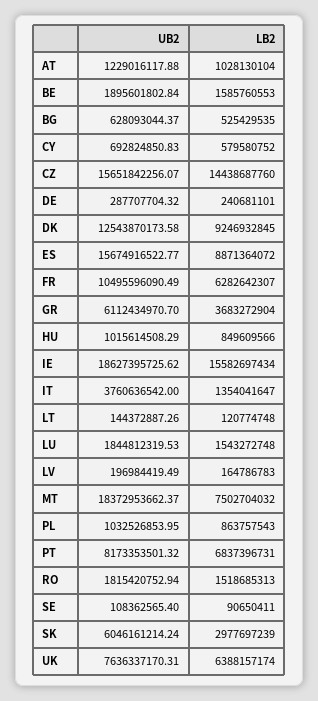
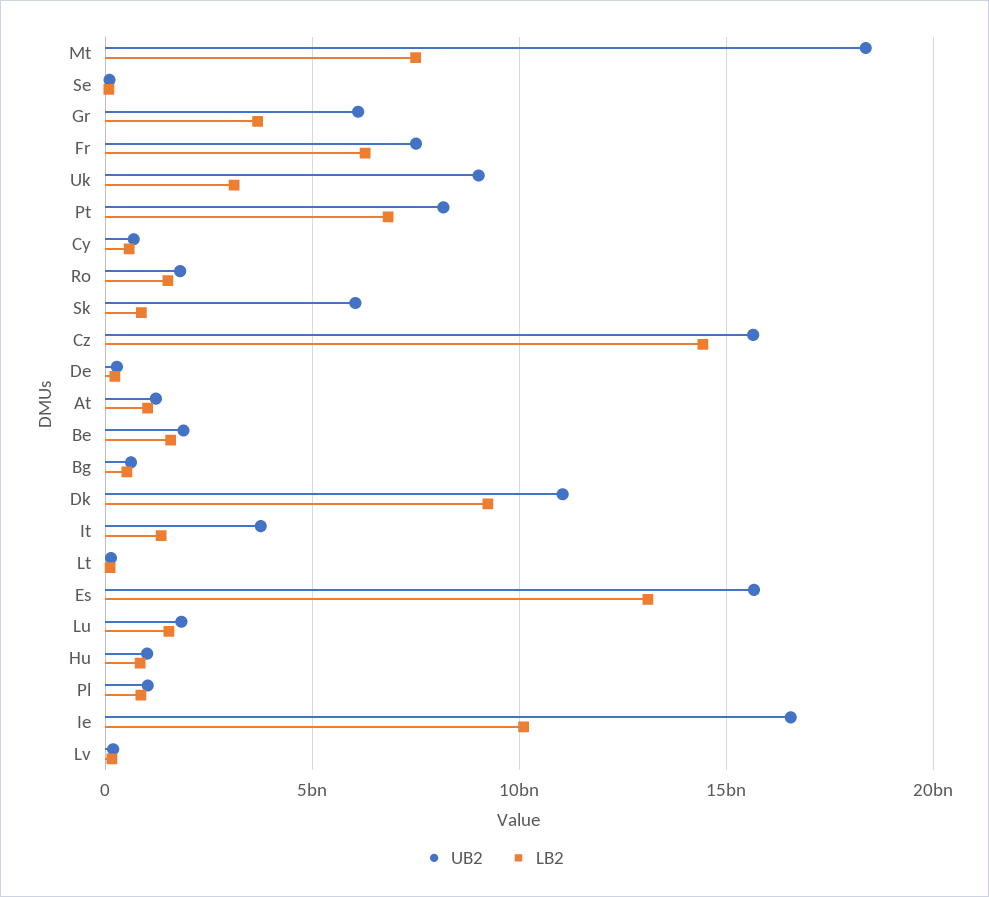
UB2, DK: 12543870173.58 -> 11000000000
LB2, ES: 8871364072 -> 13000000000
UB2, FR: 10495596090.49 -> 7500000000
UB2, IE: 18627395725.62 -> 16500000000
LB2, IE: 15582697434 -> 10000000000
LB2, SK: 2977697239 -> 1000000000
UB2, UK: 7636337170.31 -> 9000000000
LB2, UK: 6388157174 -> 3000000000

